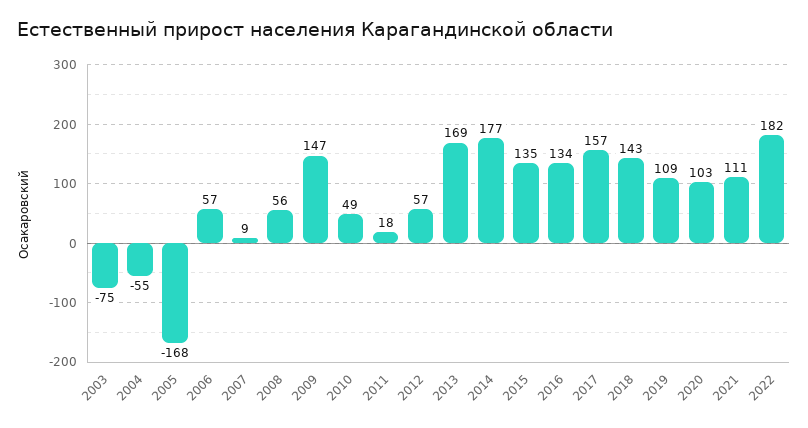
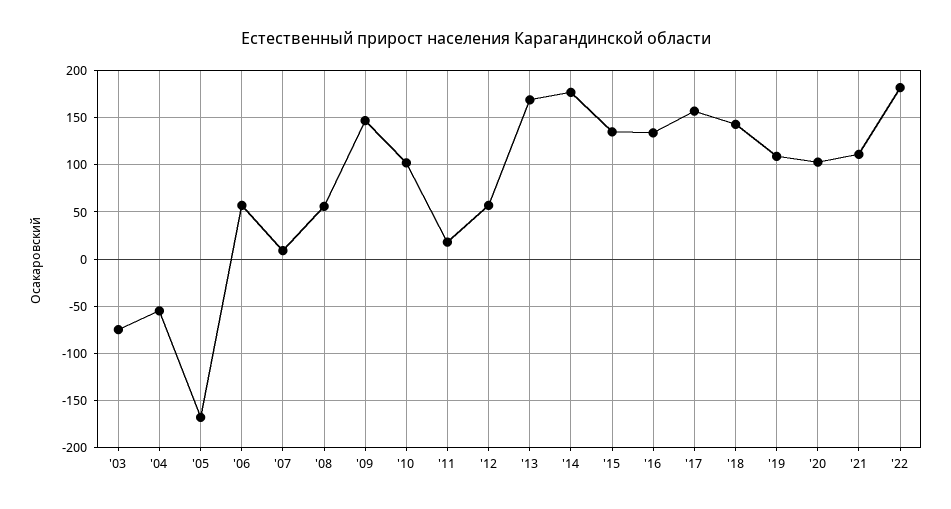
2010: 49 -> 100

